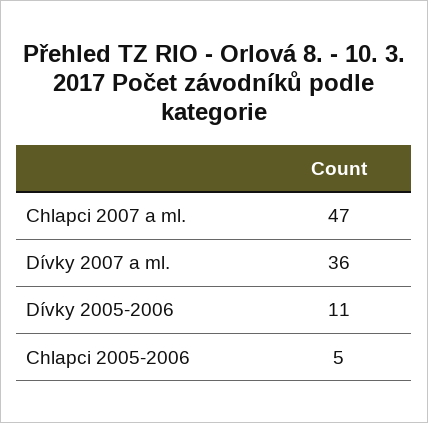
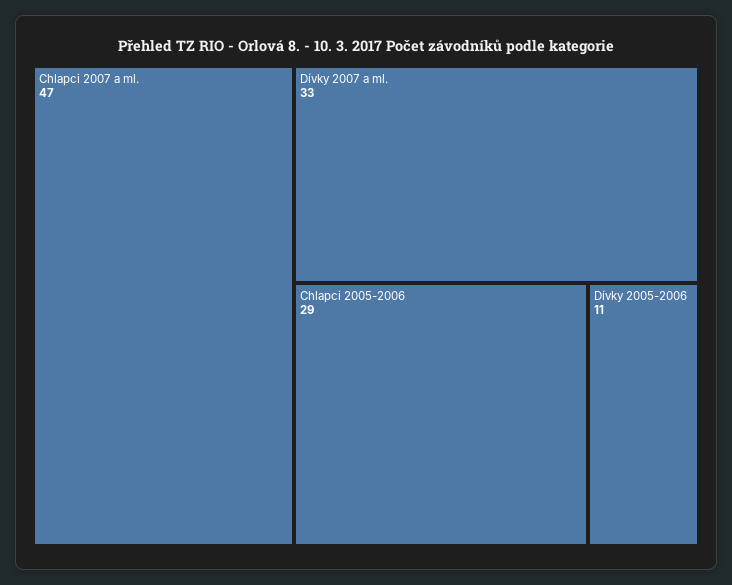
Dívky 2007 a ml.: 36 -> 33
Chlapci 2005-2006: 5 -> 29

